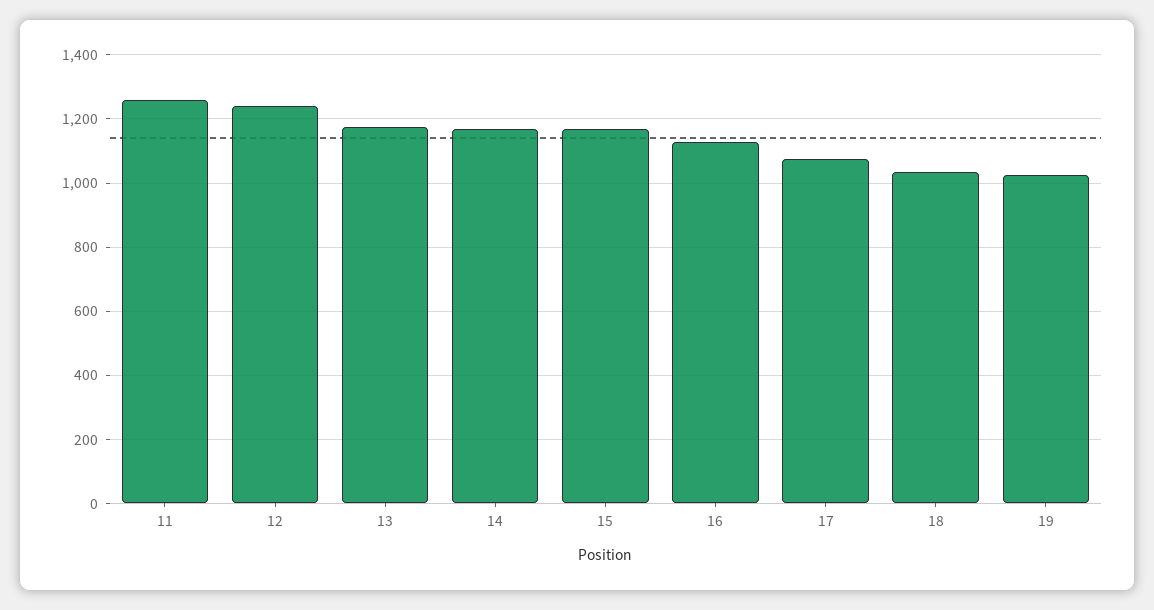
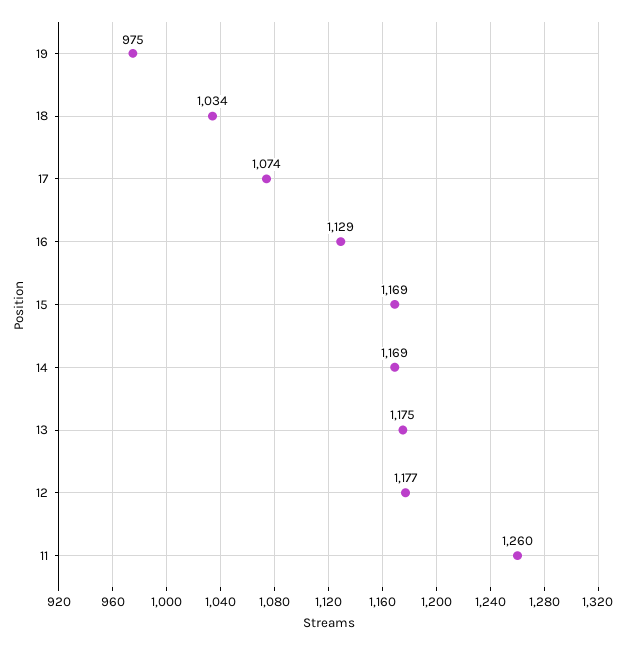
12: 1240 -> 1177
19: 1020 -> 975

